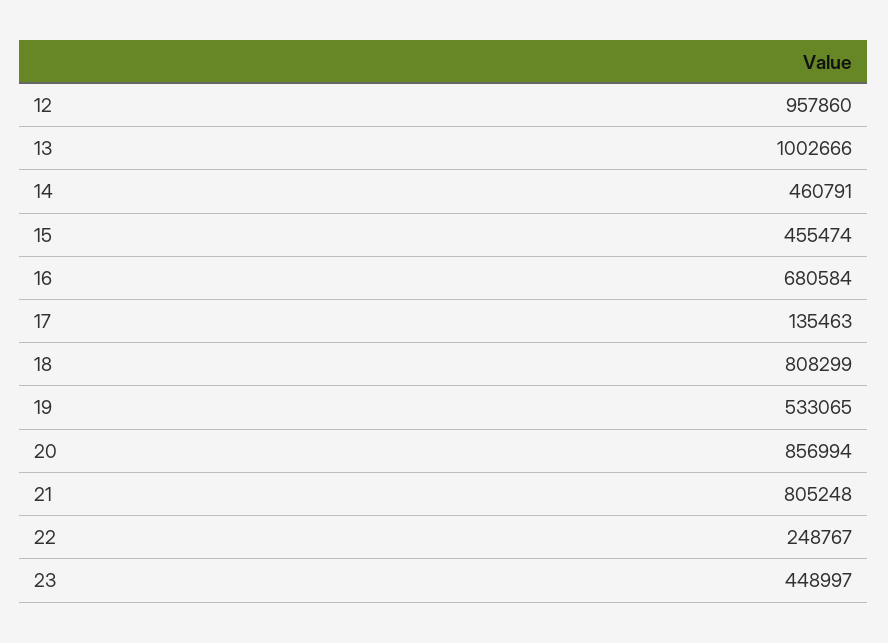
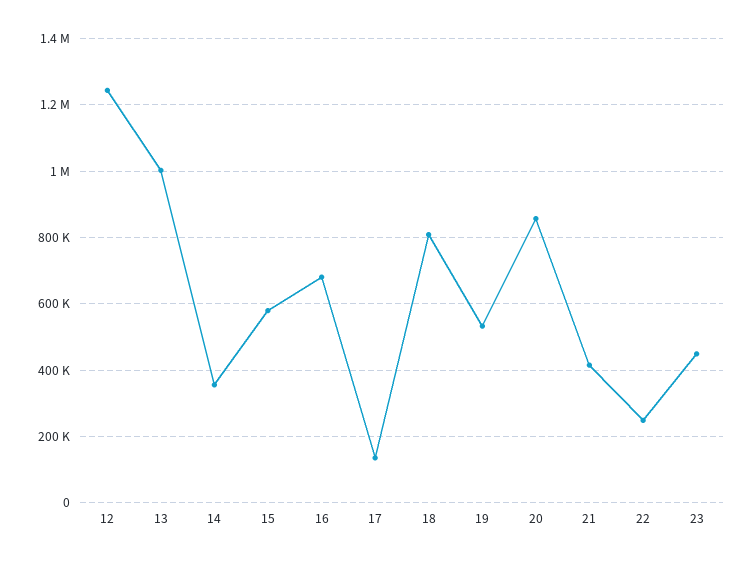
12: 957860 -> 1240000
14: 460791 -> 360000
15: 455474 -> 580000
21: 805248 -> 420000

